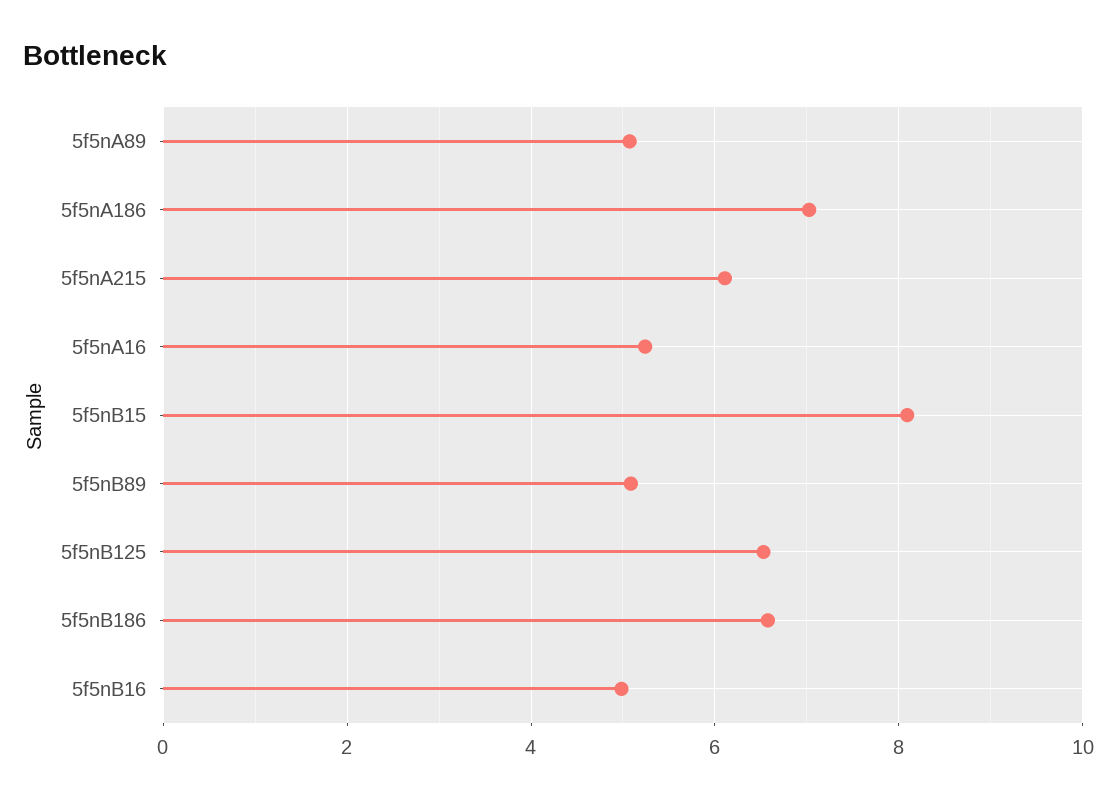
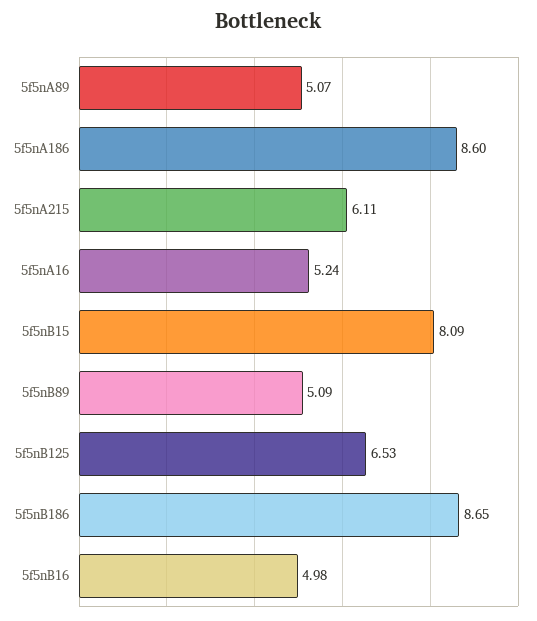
5f5nA186: 7 -> 8.6
5f5nB186: 6.6 -> 8.65

